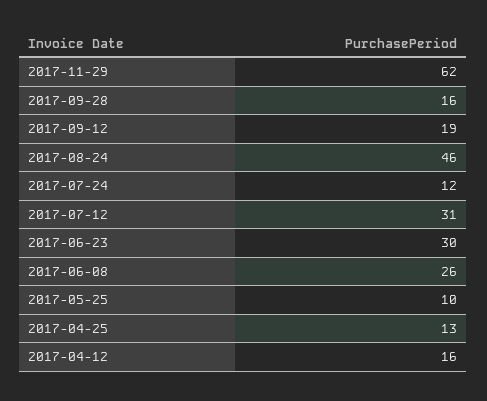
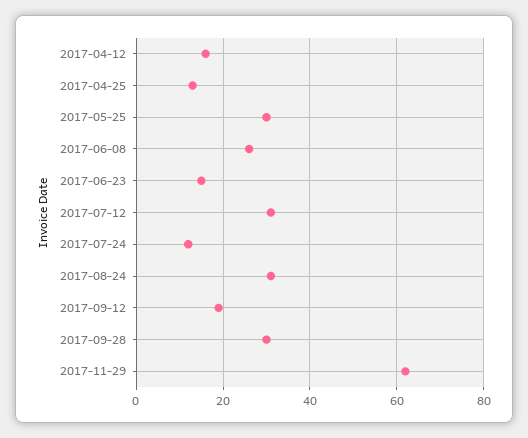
2017-09-28: 16 -> 30
2017-08-24: 46 -> 30
2017-06-23: 30 -> 15
2017-05-25: 10 -> 30

